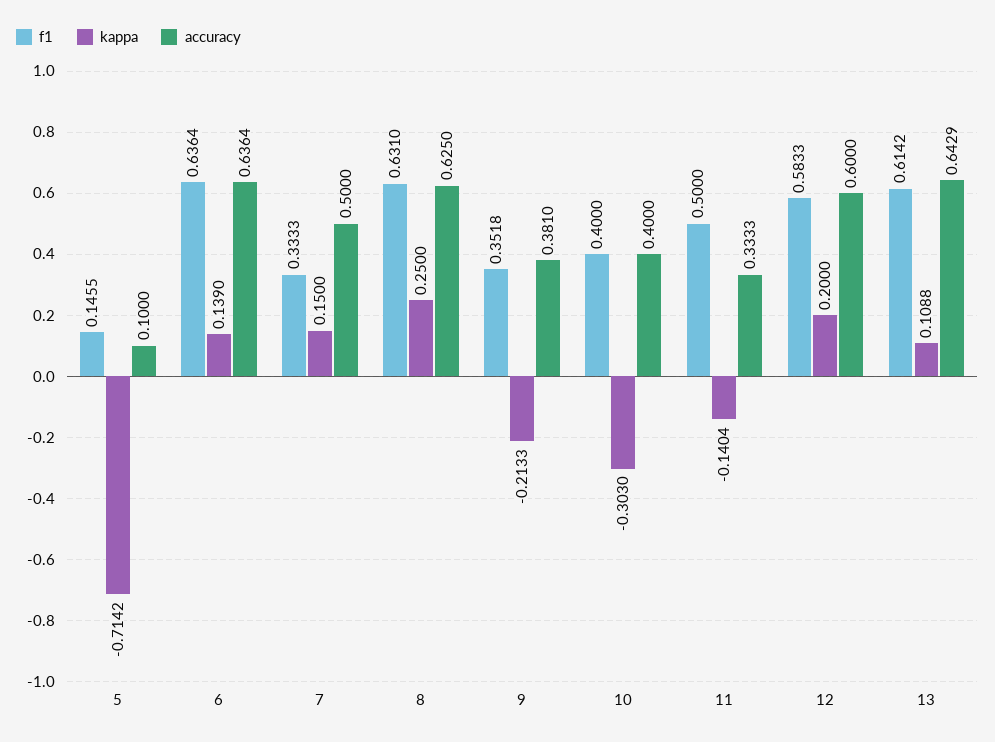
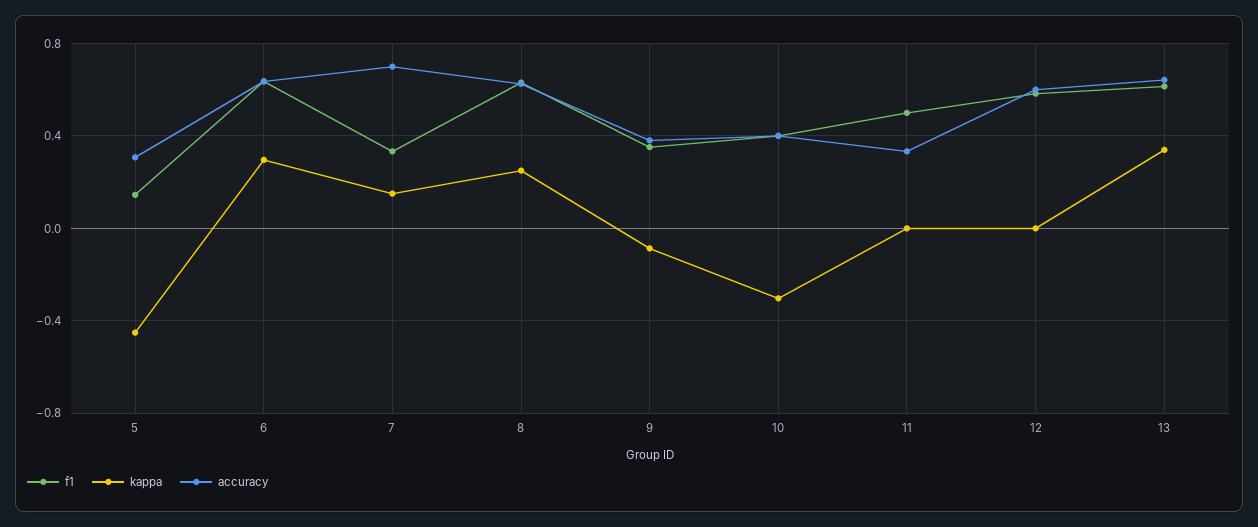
kappa, 5: -0.7142 -> -0.45
accuracy, 5: 0.1 -> 0.3
kappa, 6: 0.139 -> 0.3
accuracy, 7: 0.5 -> 0.7
kappa, 9: -0.2133 -> -0.1
kappa, 11: -0.1404 -> 0
kappa, 12: 0.2 -> 0
kappa, 13: 0.1088 -> 0.35

